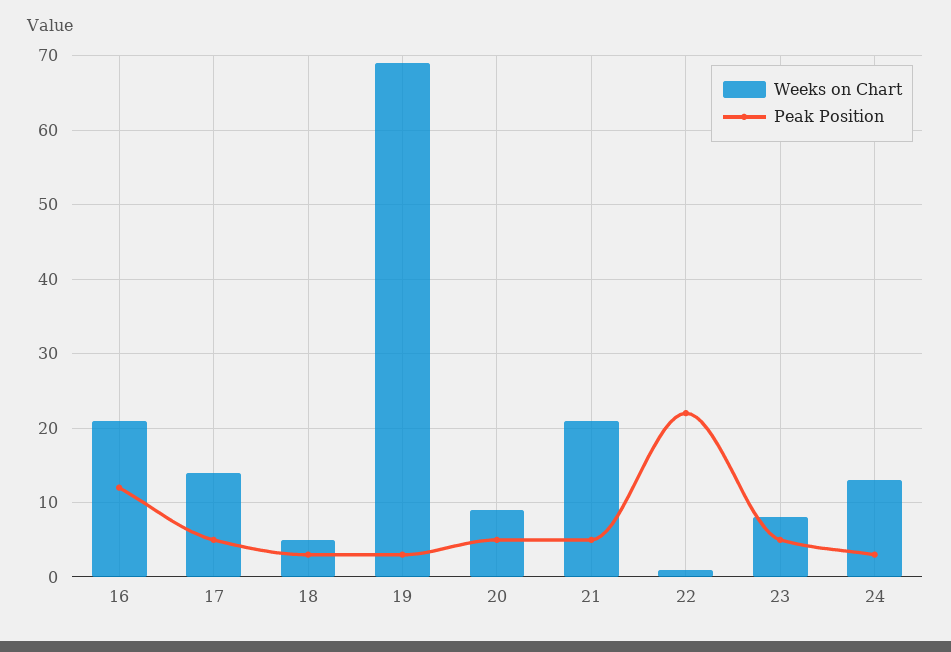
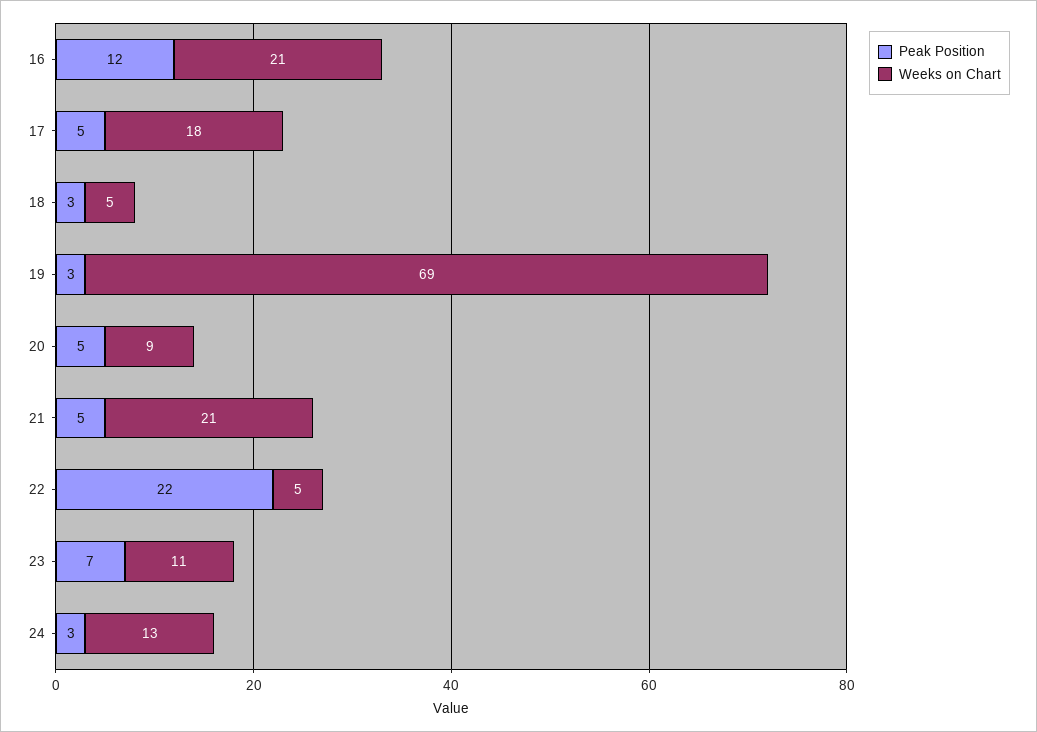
Weeks on Chart, 17: 14 -> 18
Weeks on Chart, 22: 1 -> 5
Weeks on Chart, 23: 8 -> 11
Peak Position, 23: 5 -> 7

